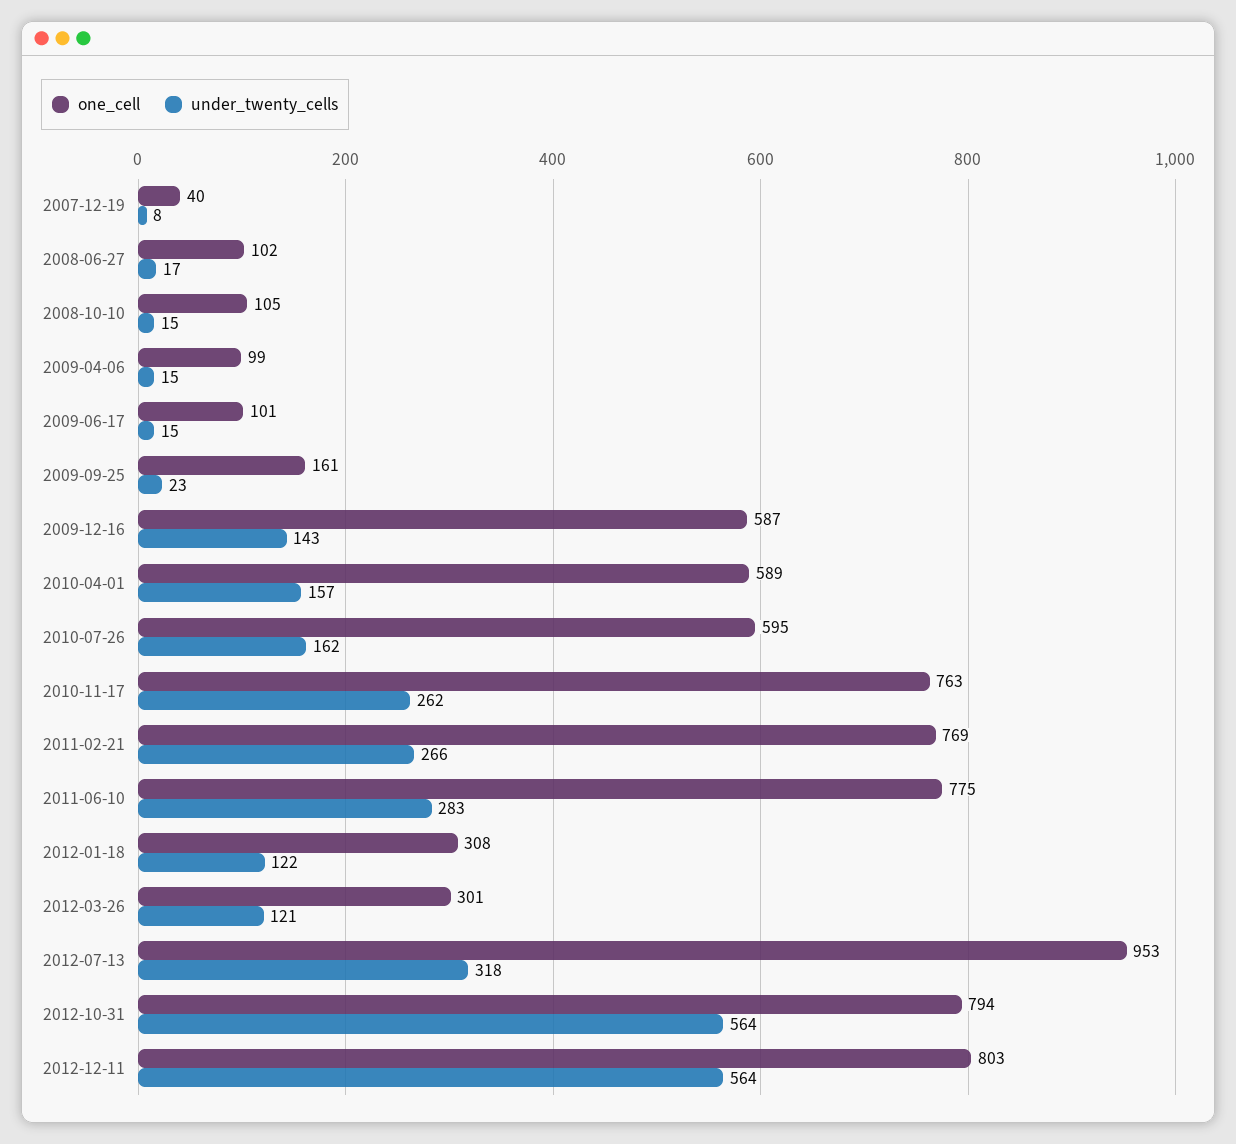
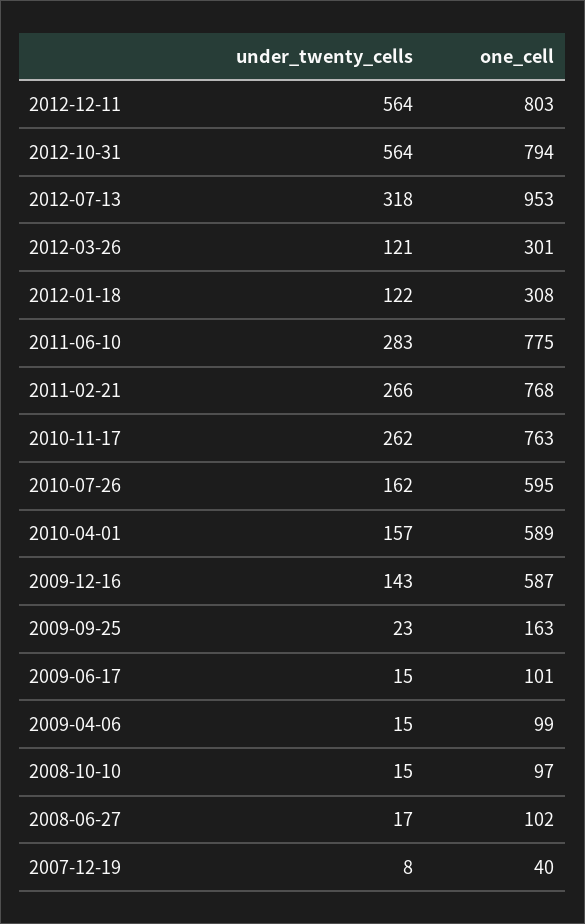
one_cell, 2008-10-10: 105 -> 97
one_cell, 2009-09-25: 161 -> 163
one_cell, 2011-02-21: 769 -> 768

